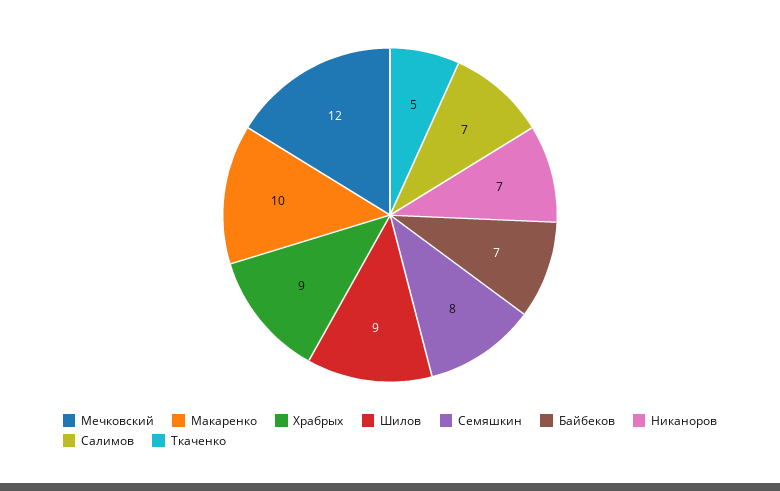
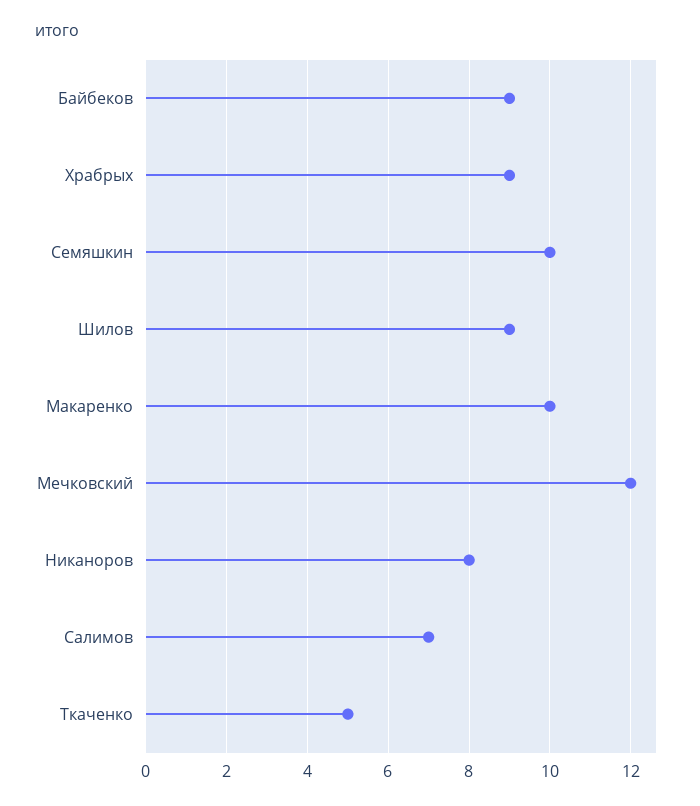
Семяшкин: 8 -> 10
Байбеков: 7 -> 9
Никаноров: 7 -> 8

